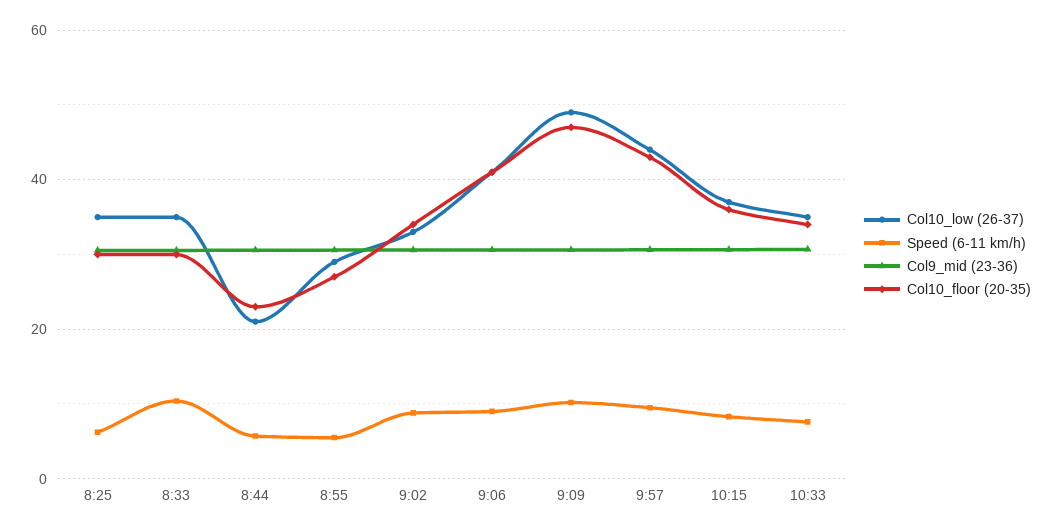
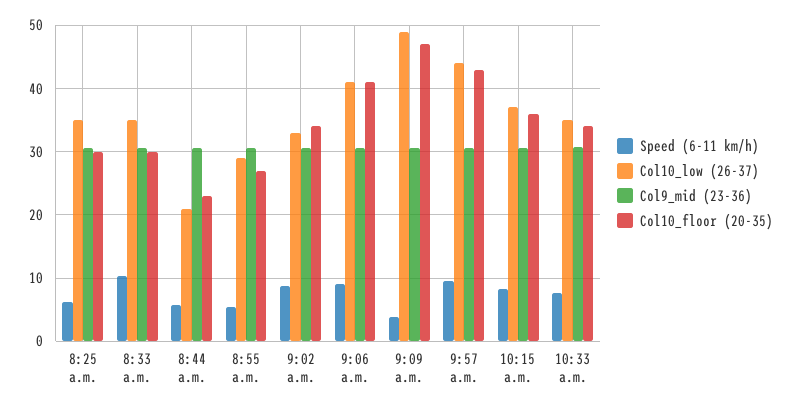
Speed (6-11 km/h), 9:09: 10 -> 4

